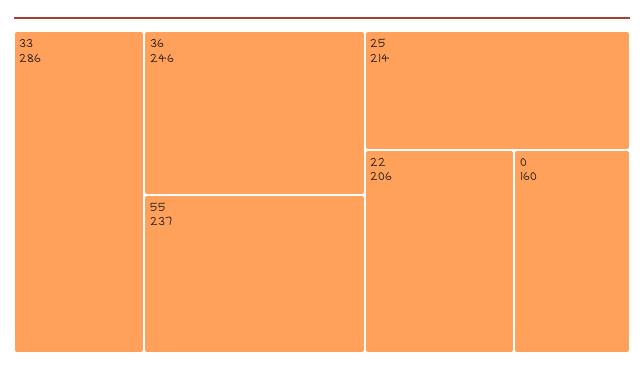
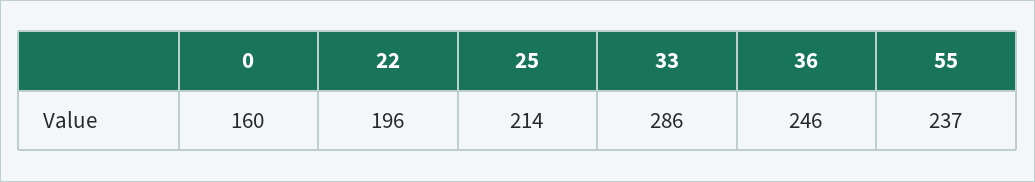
22: 206 -> 196

